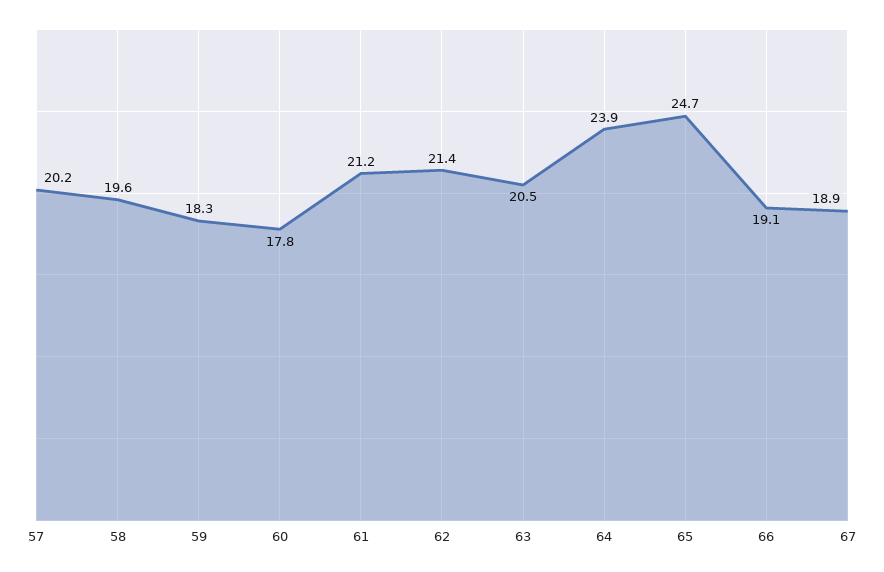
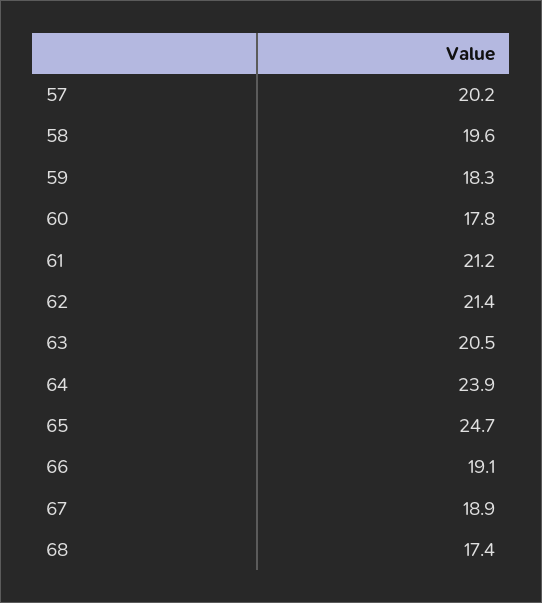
68: none -> 17.4

